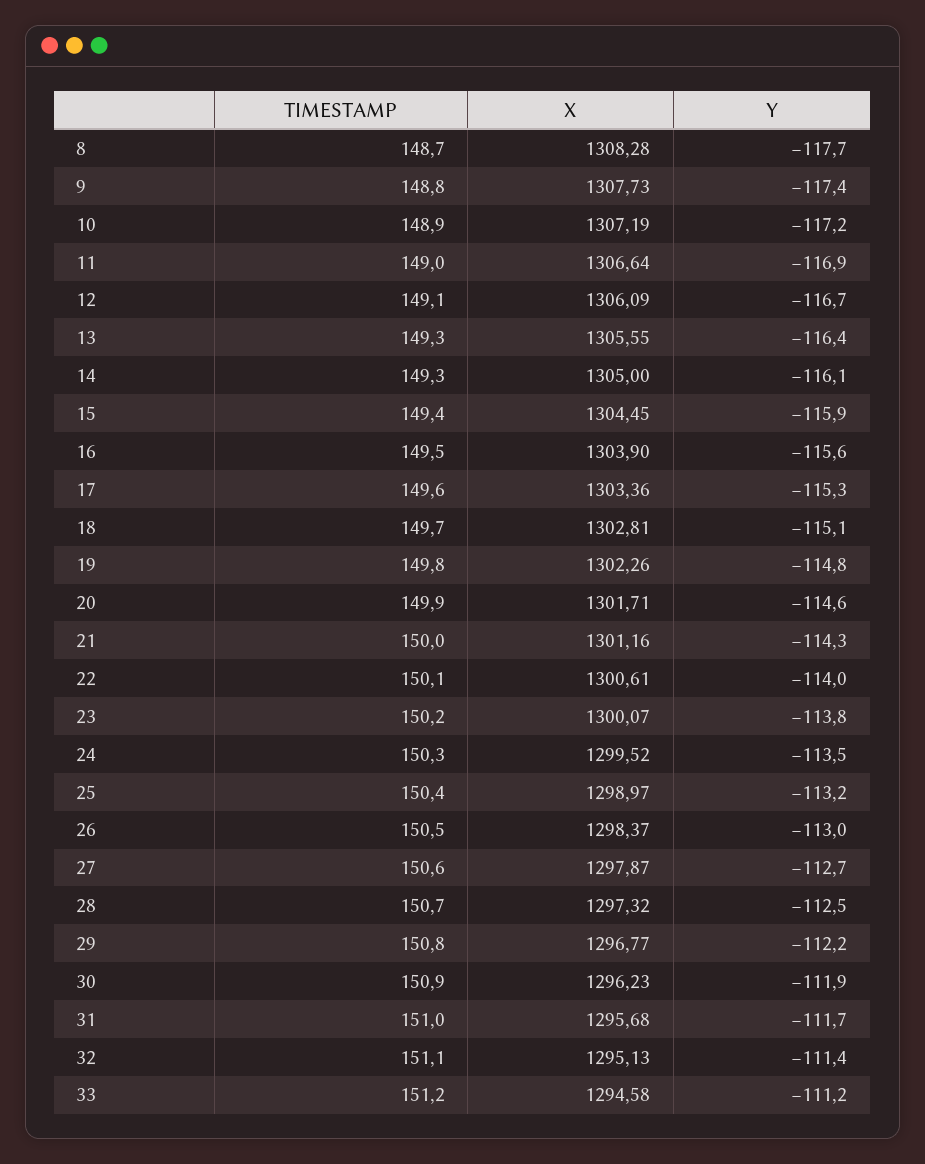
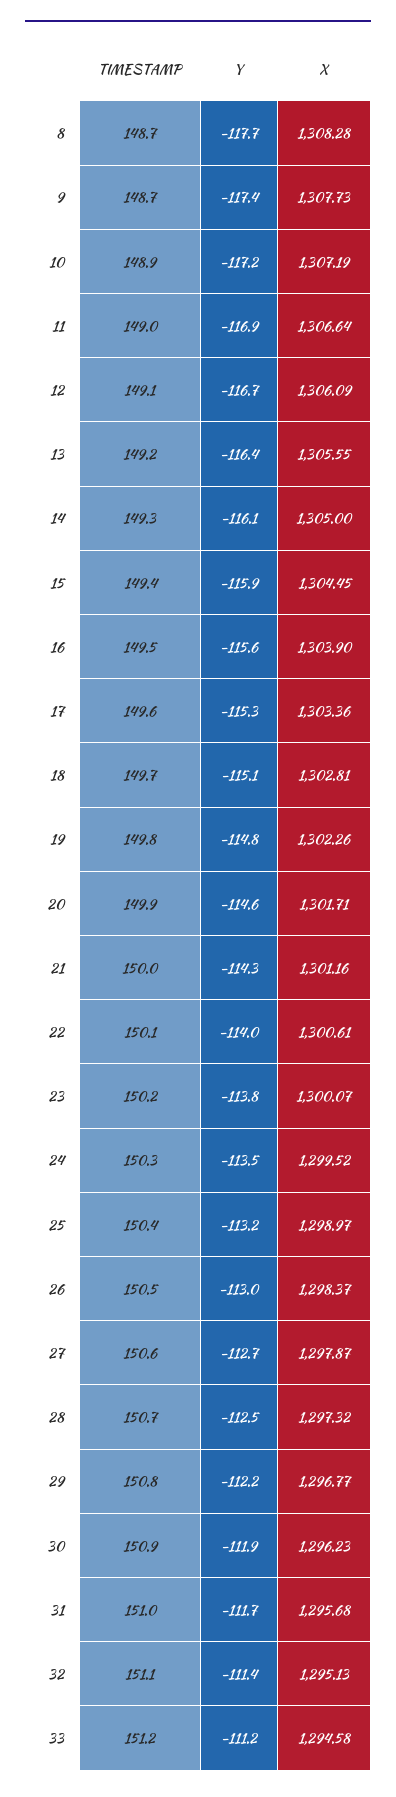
TIMESTAMP, 9: 148.8 -> 148.7
TIMESTAMP, 13: 149.3 -> 149.2

